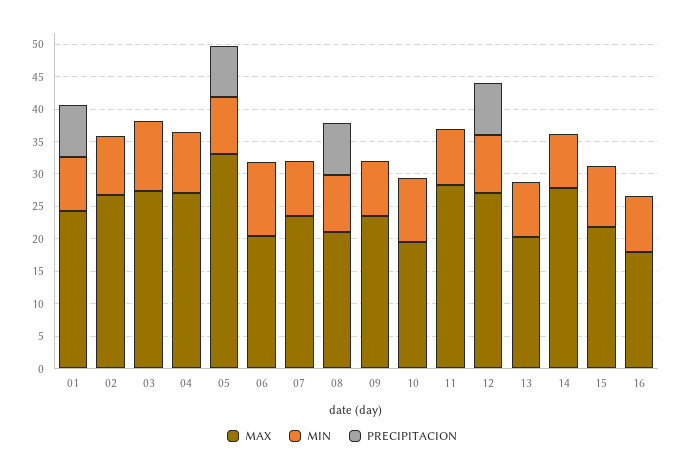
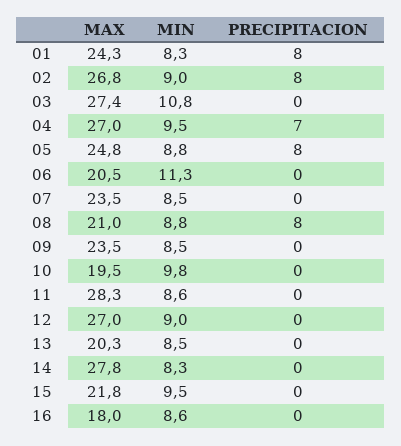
PRECIPITACION, 02: 0 -> 8
PRECIPITACION, 04: 0 -> 7
MAX, 05: 32.5 -> 24.8
PRECIPITACION, 12: 7.5 -> 0

